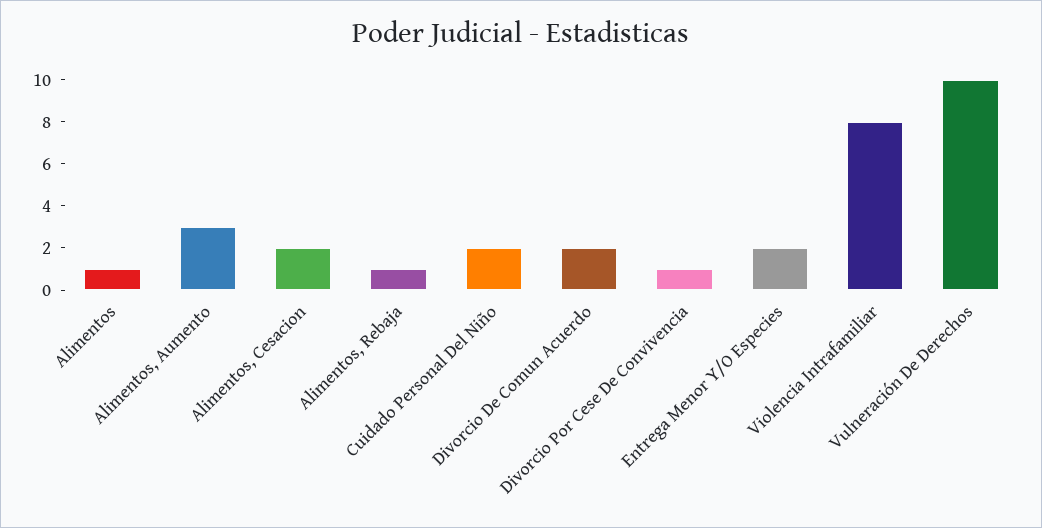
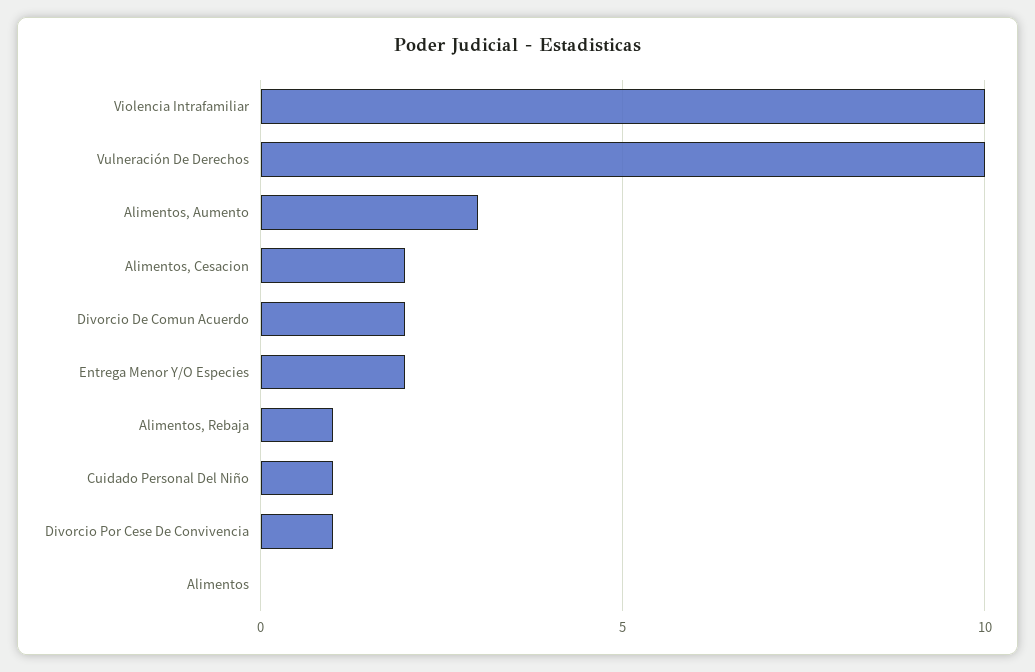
Alimentos: 1 -> 0
Cuidado Personal Del Niño: 2 -> 1
Violencia Intrafamiliar: 8 -> 10

